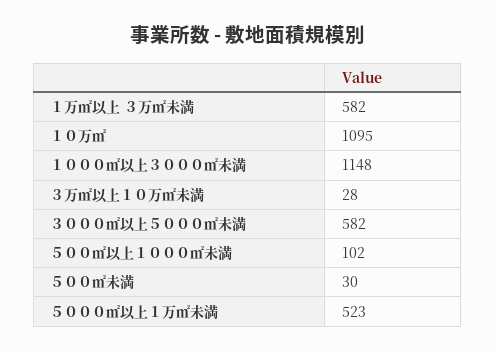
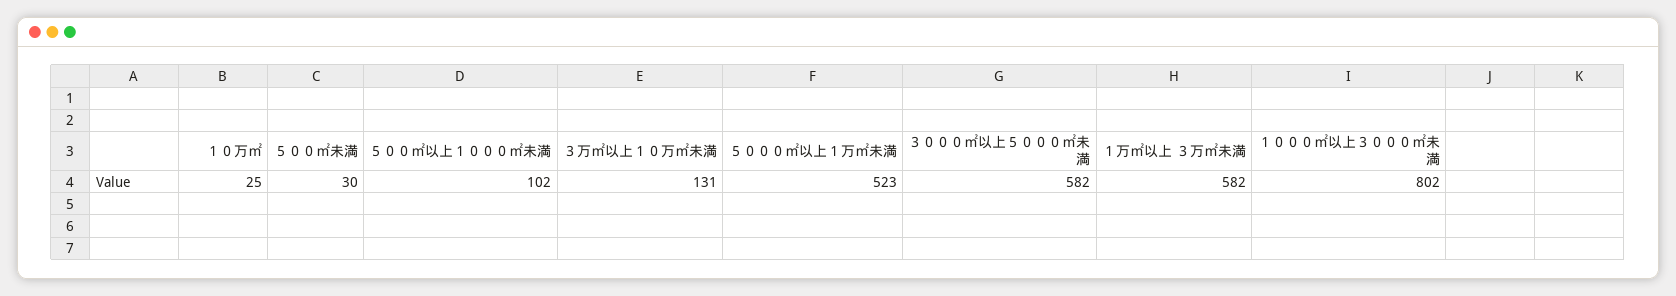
１０万㎡: 1095 -> 25
１０００㎡以上３０００㎡未満: 1148 -> 802
３万㎡以上１０万㎡未満: 28 -> 131

